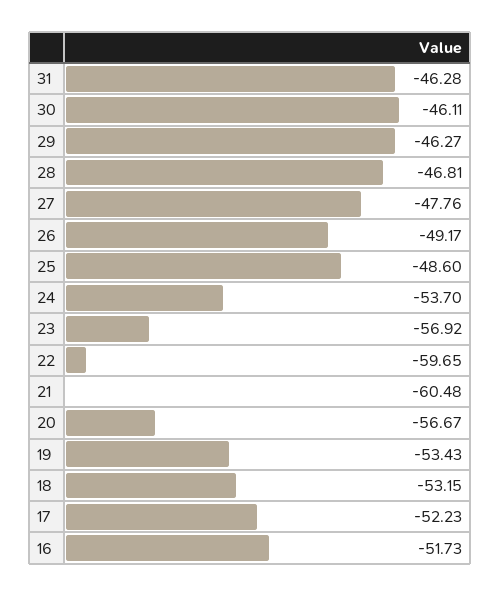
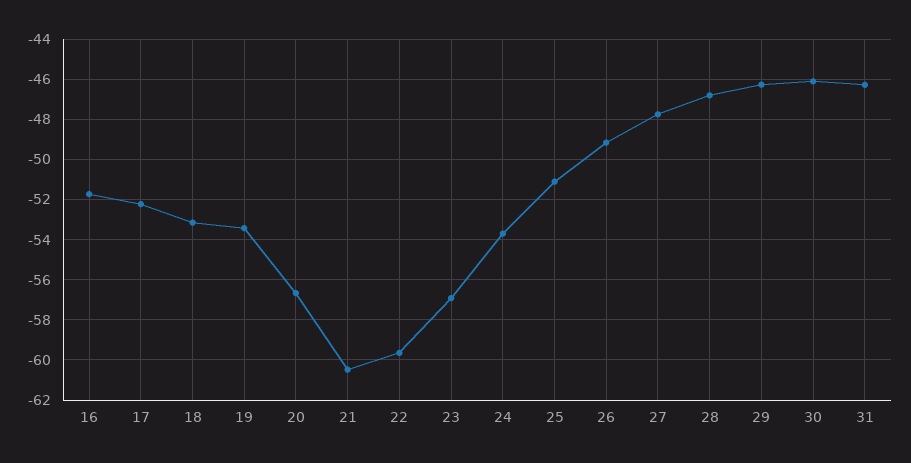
25: -48.6 -> -51

